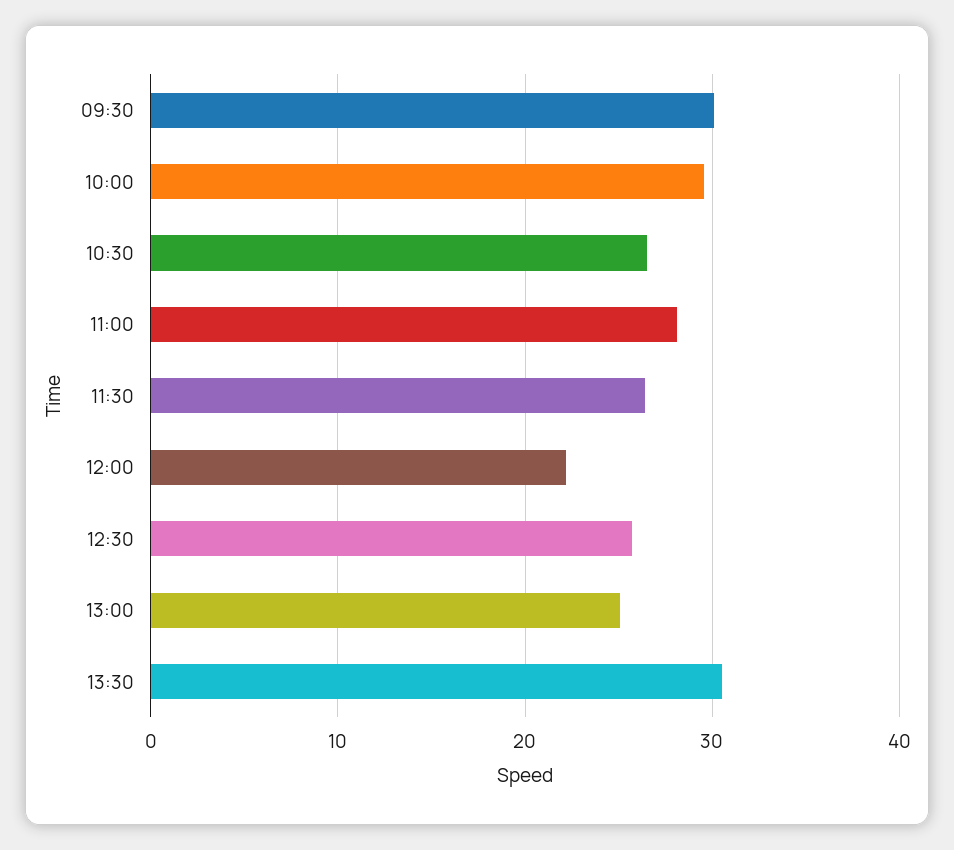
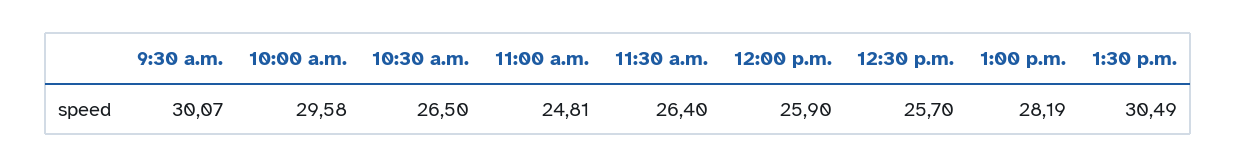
11:00: 28 -> 24.81
12:00: 22 -> 25.9
13:00: 25 -> 28.19

